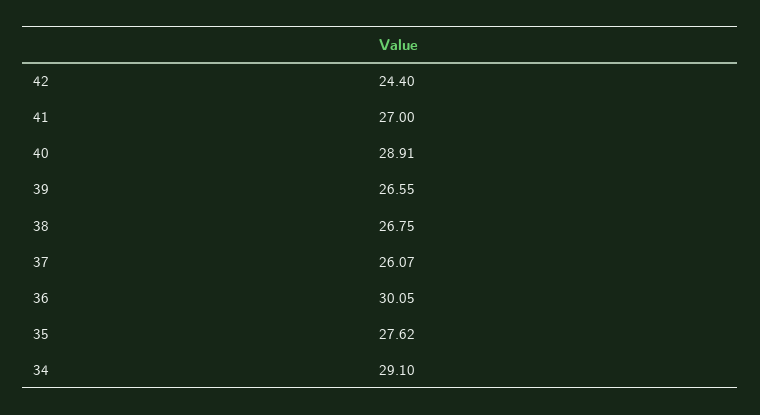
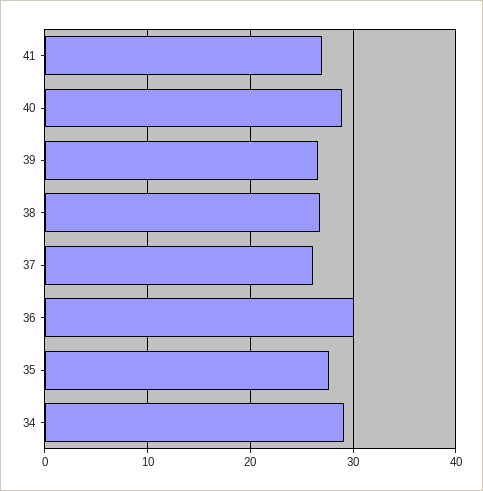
42: 24.4 -> none

